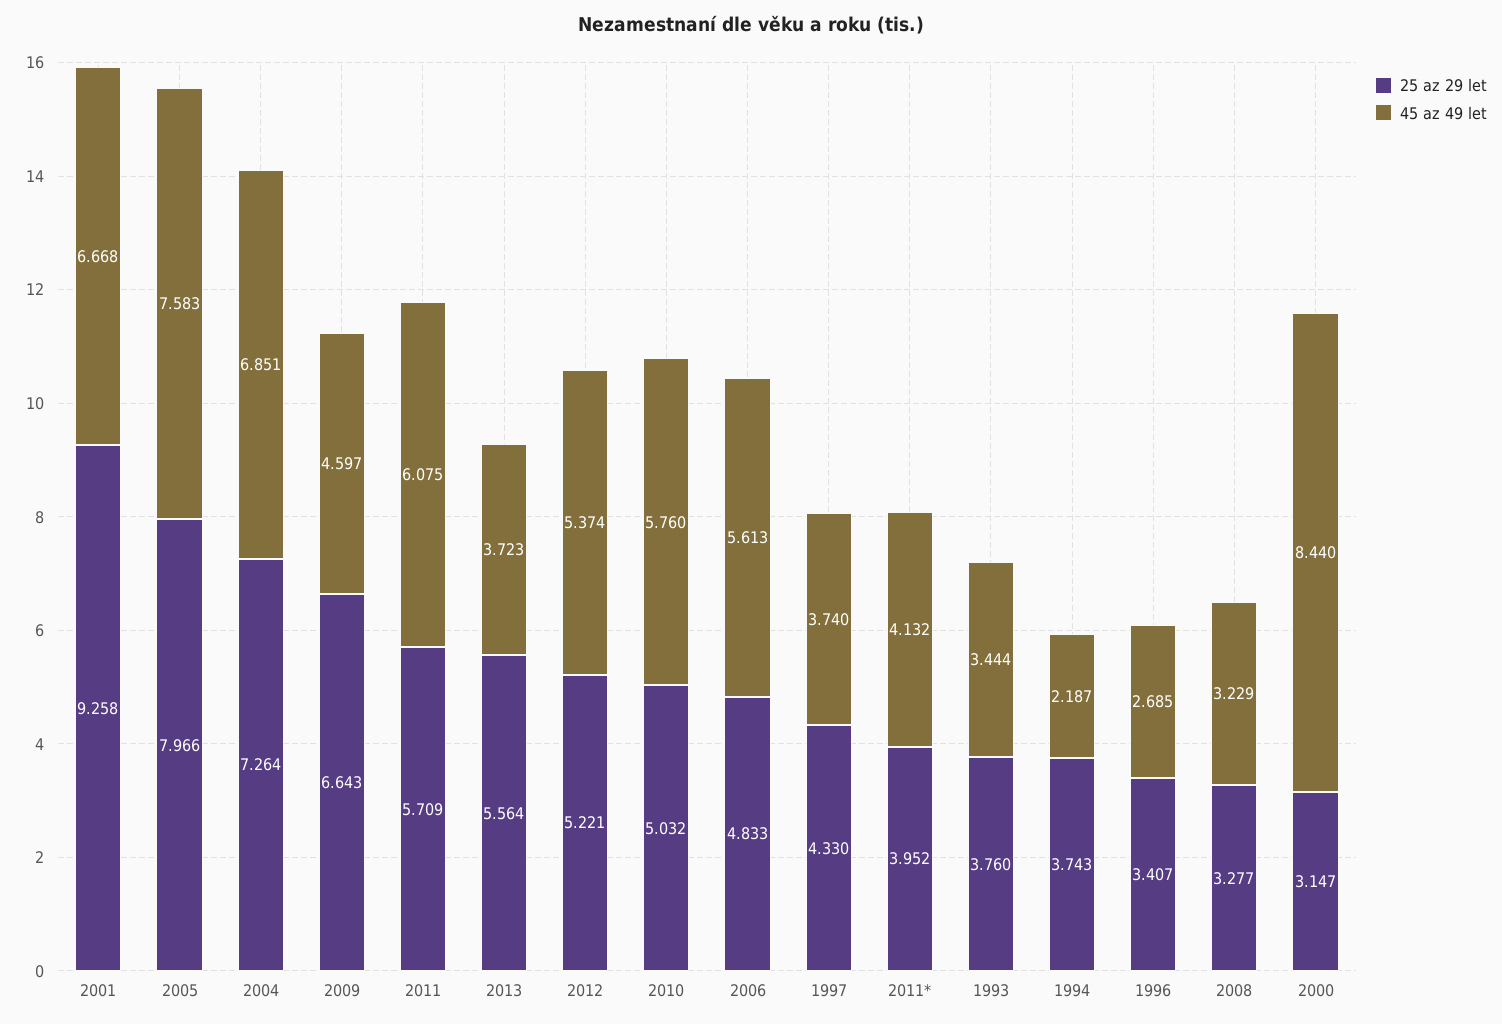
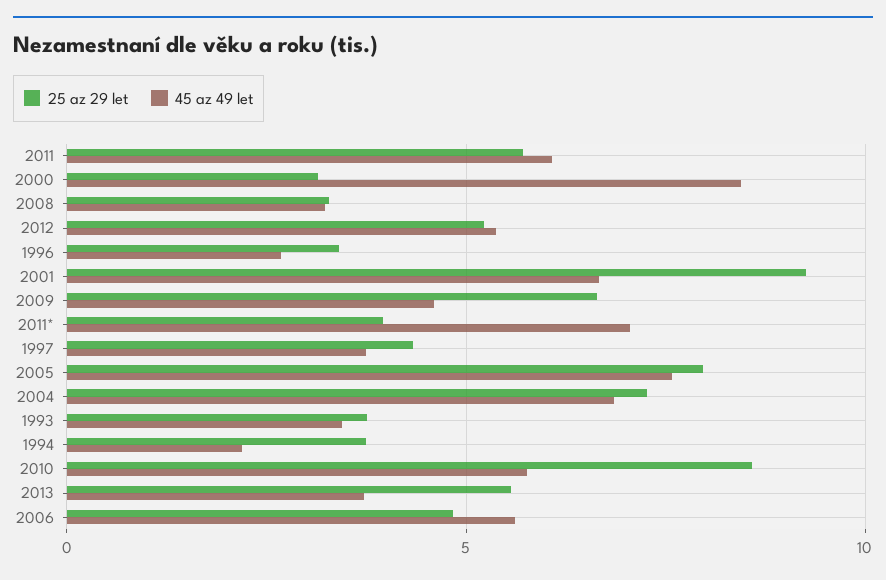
25 az 29 let, 2010: 5.032 -> 8.5
45 az 49 let, 2011*: 4.132 -> 7

